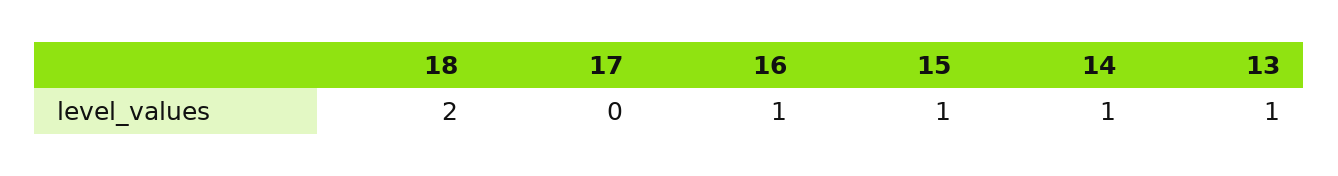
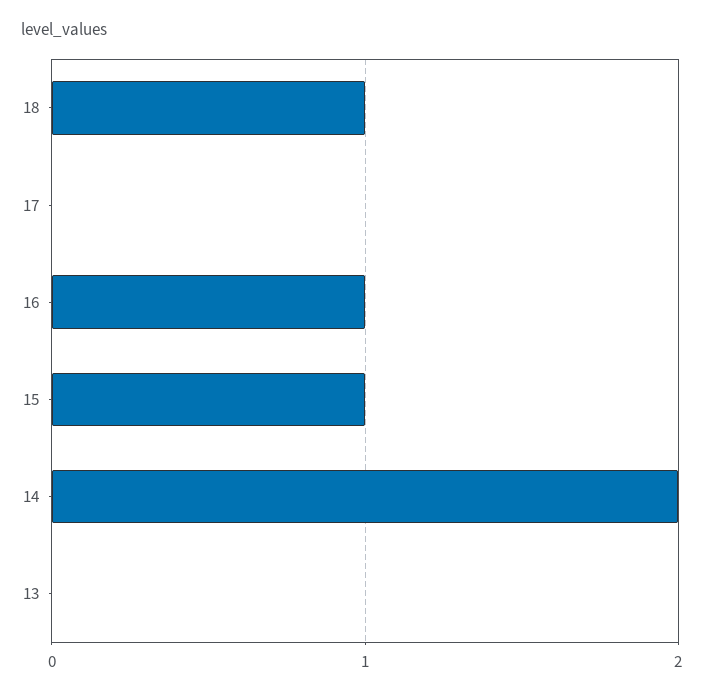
18: 2 -> 1
14: 1 -> 2
13: 1 -> 0

